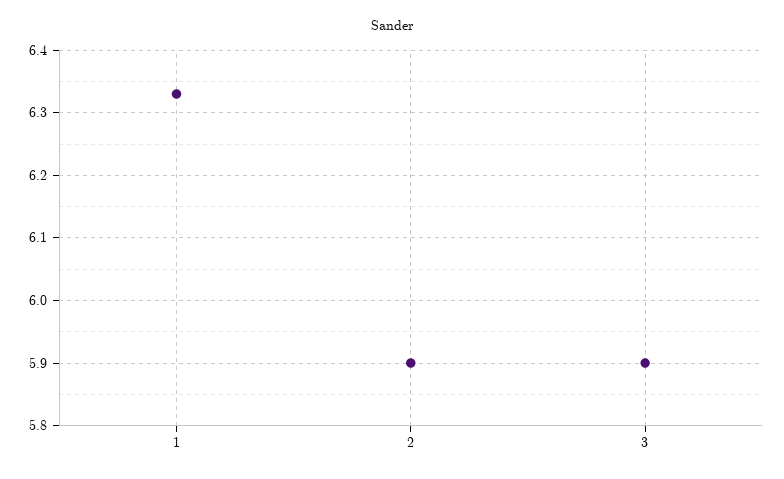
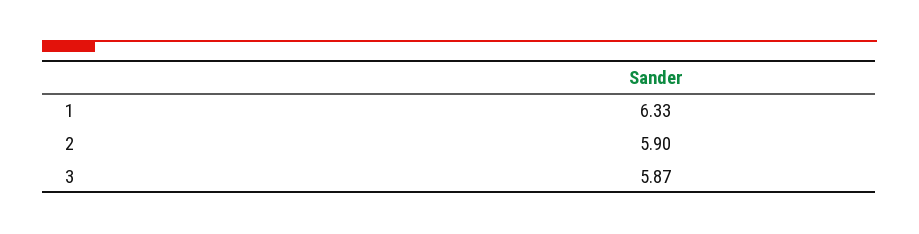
3: 5.9 -> 5.87

